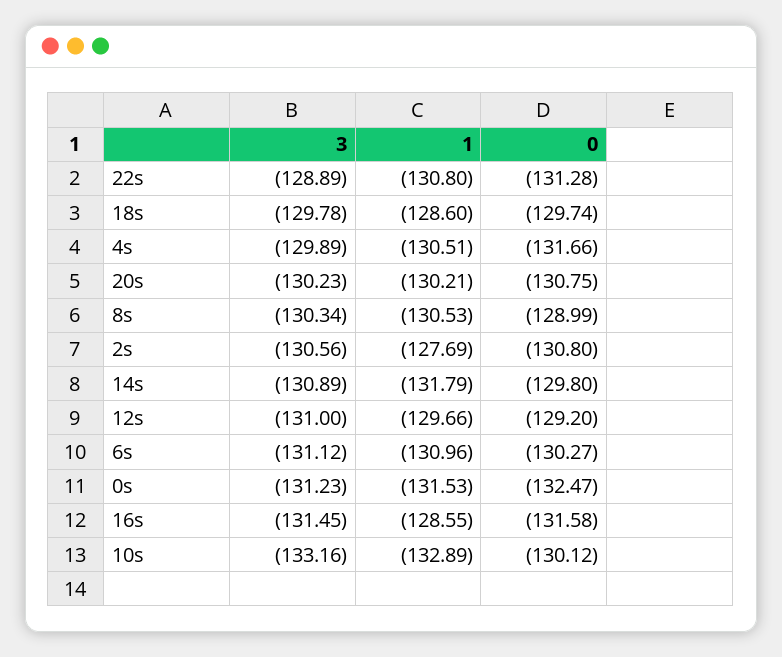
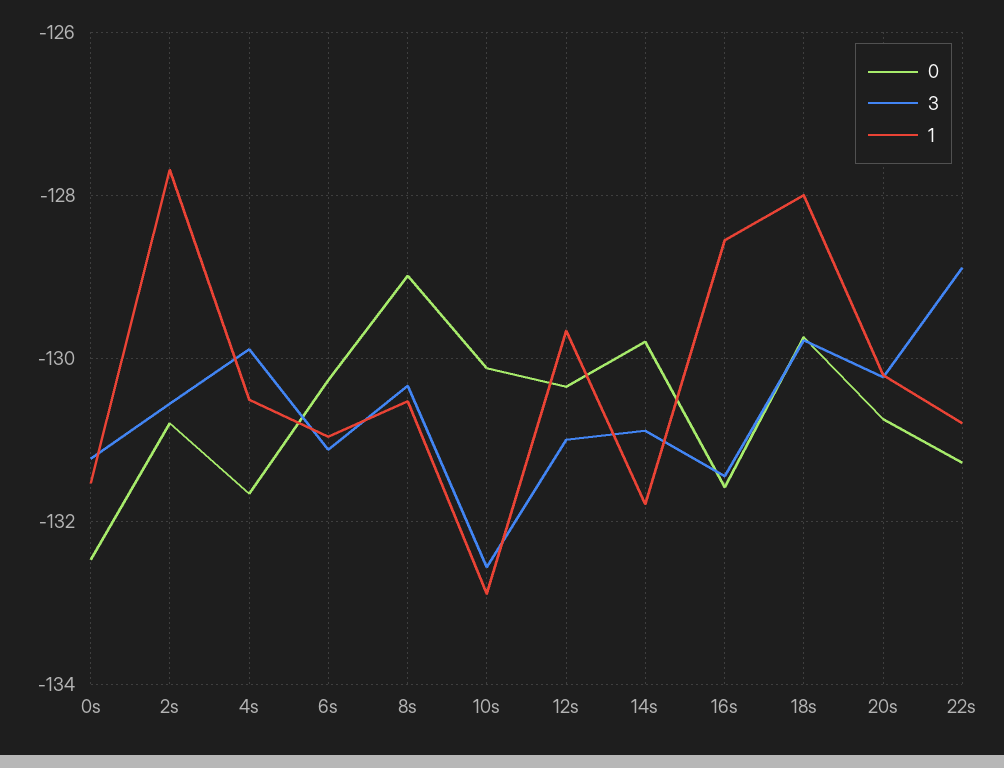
1, 18s: -128.6 -> -128
0, 12s: -129.2 -> -130.4
3, 10s: -133.16 -> -132.6

